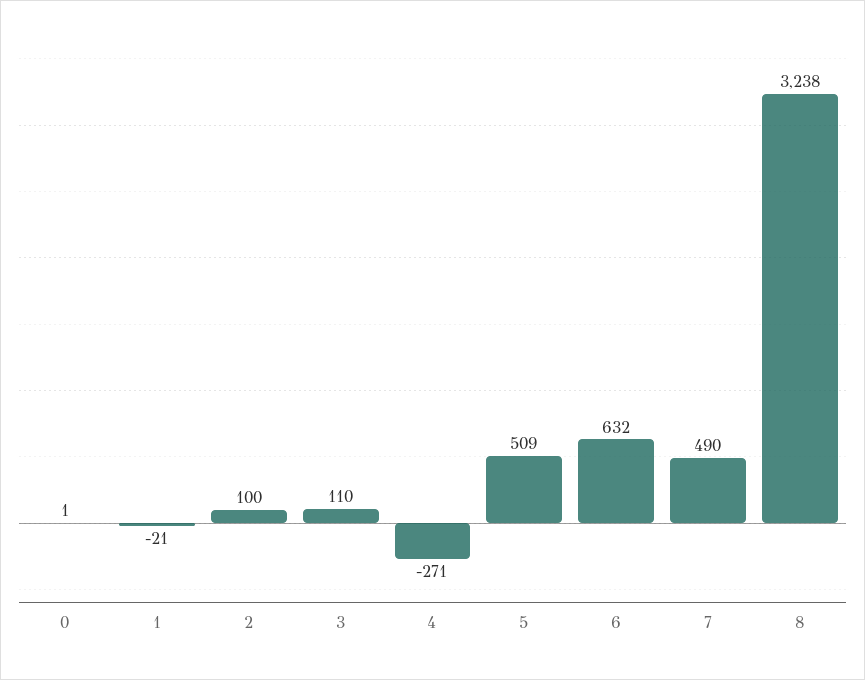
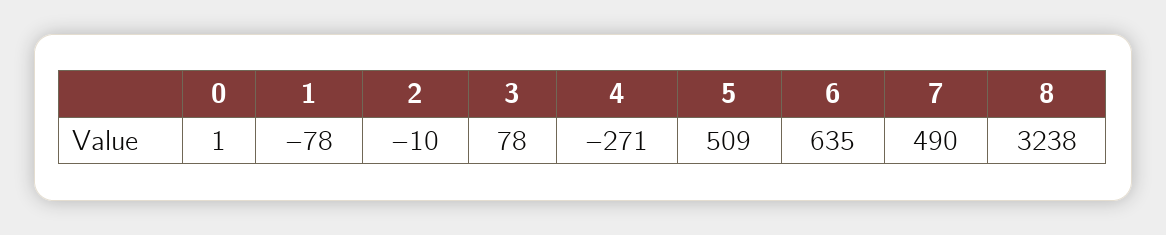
1: -21 -> -78
2: 100 -> -10
3: 110 -> 78
6: 632 -> 635

